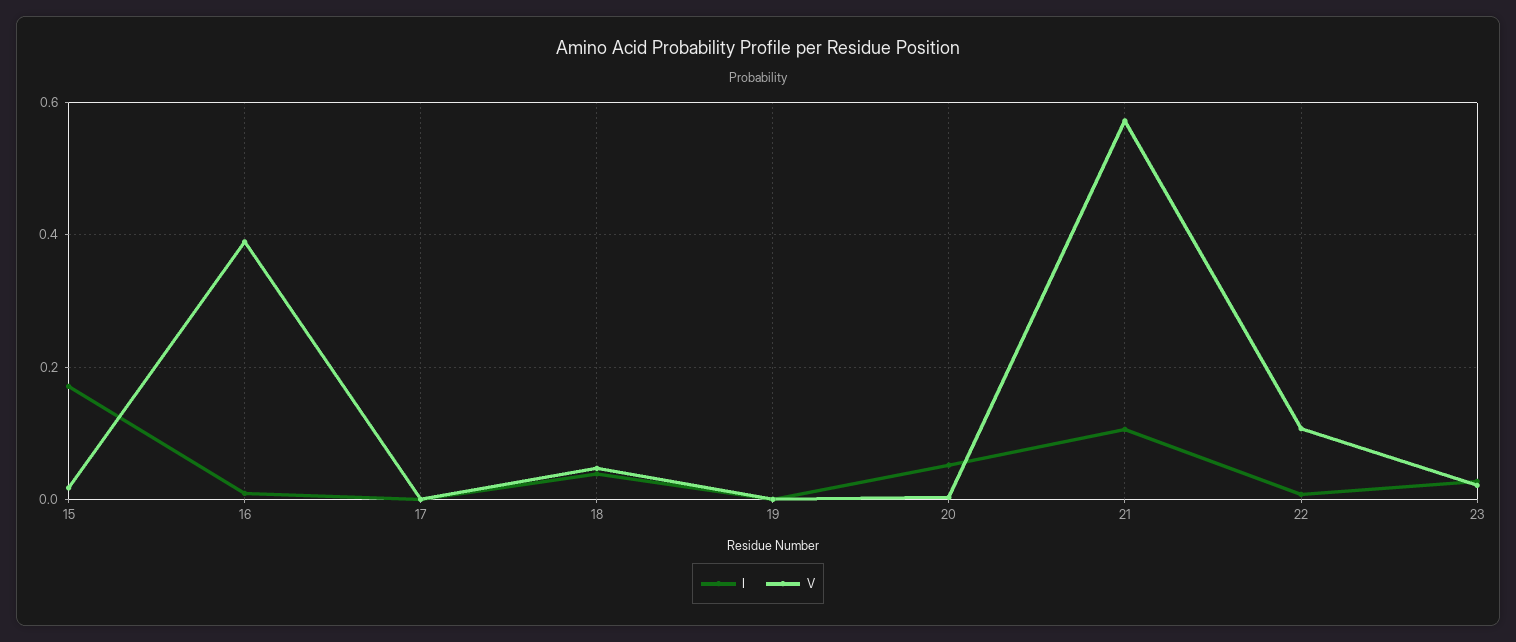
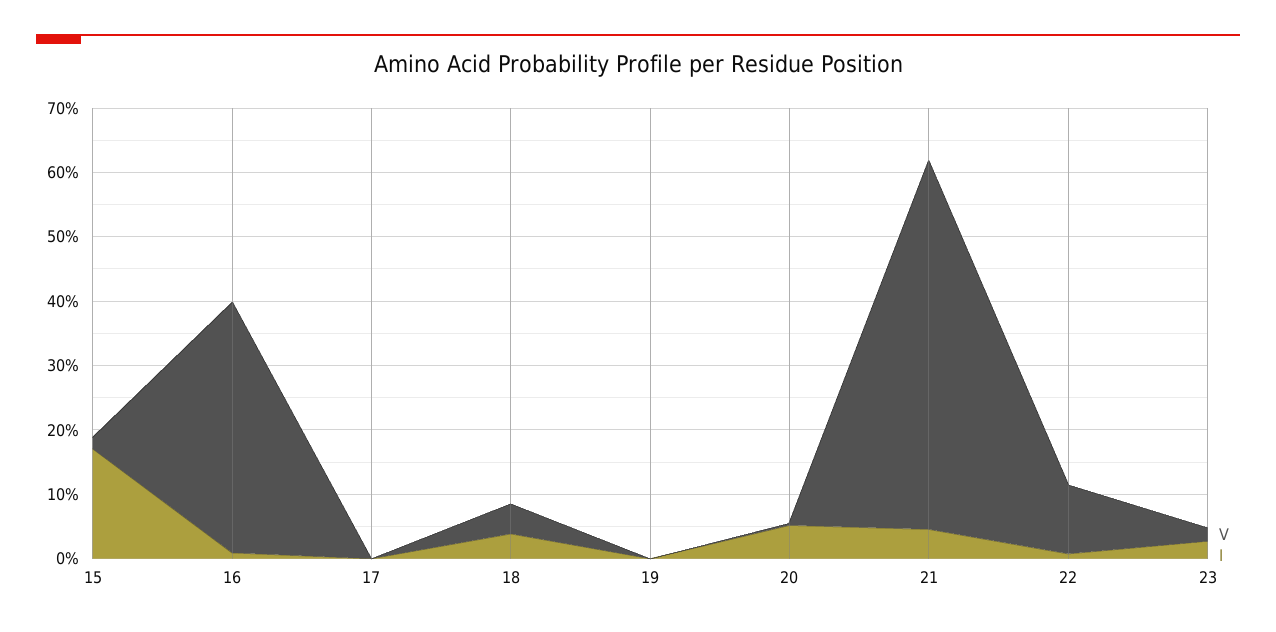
I, 21: 0.1 -> 0.04

